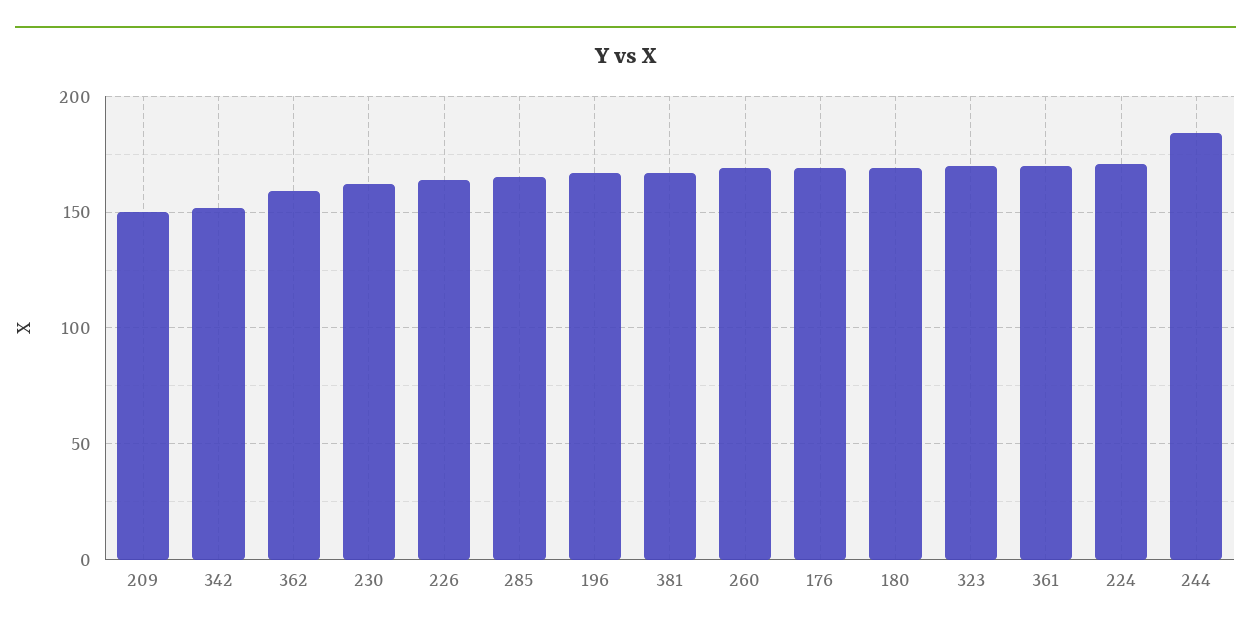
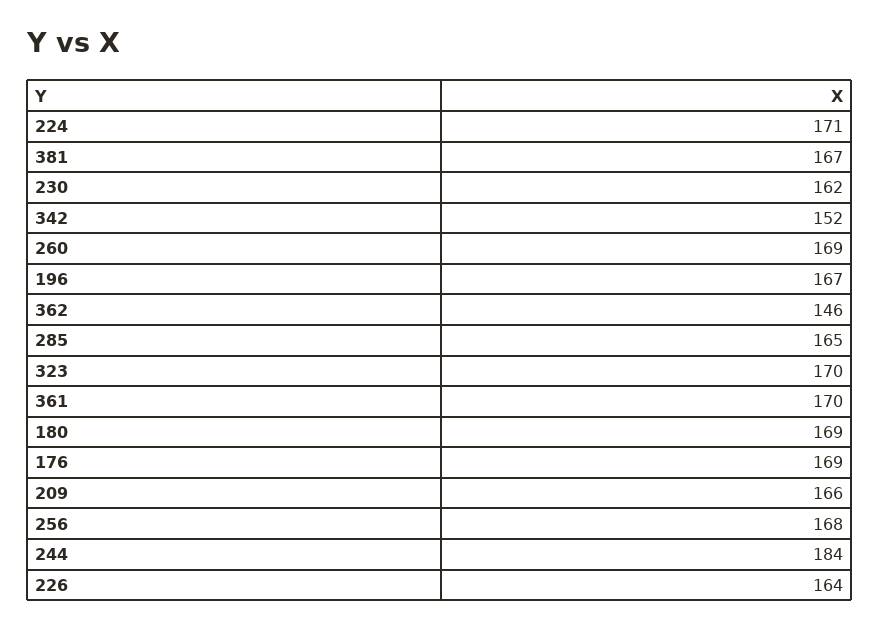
209: 150 -> 166
362: 160 -> 146
256: none -> 168

